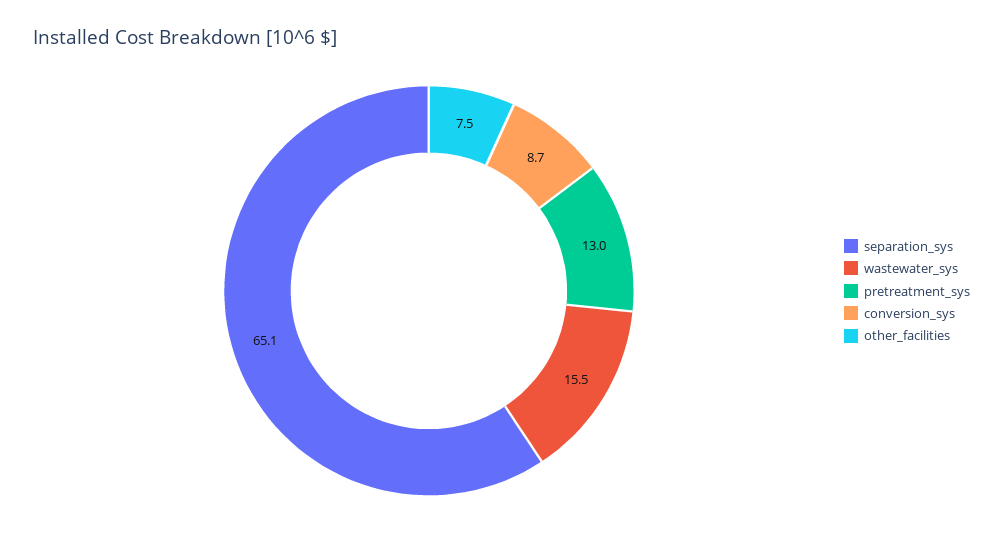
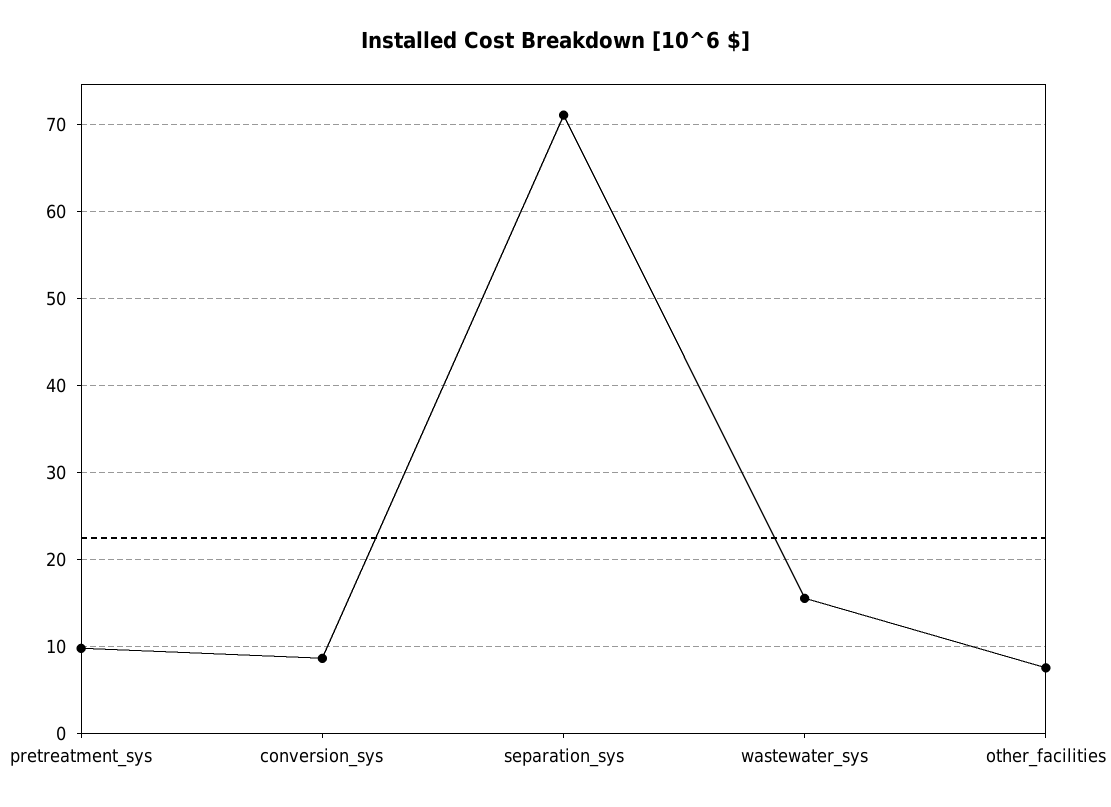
separation_sys: 65.1 -> 71
pretreatment_sys: 13 -> 10

